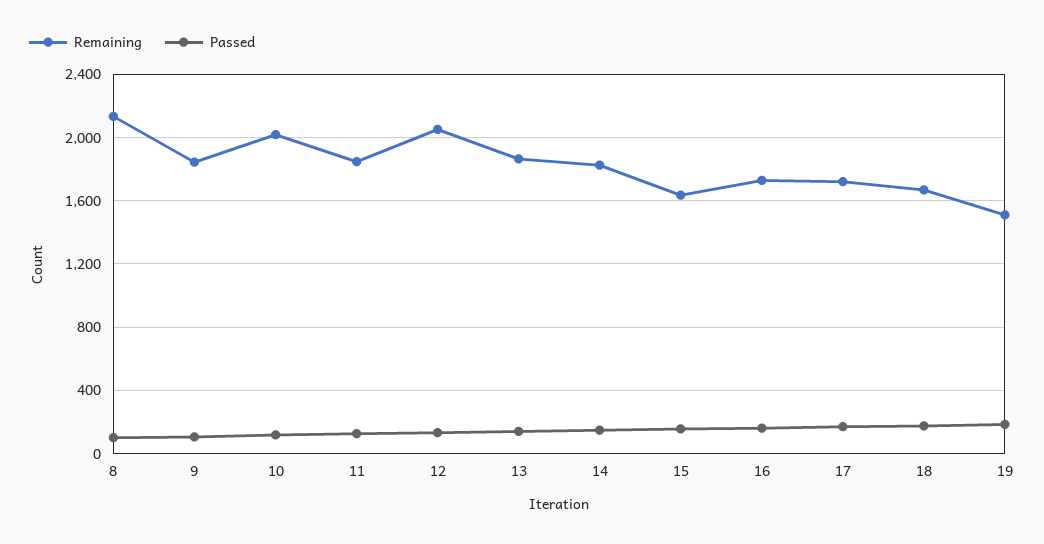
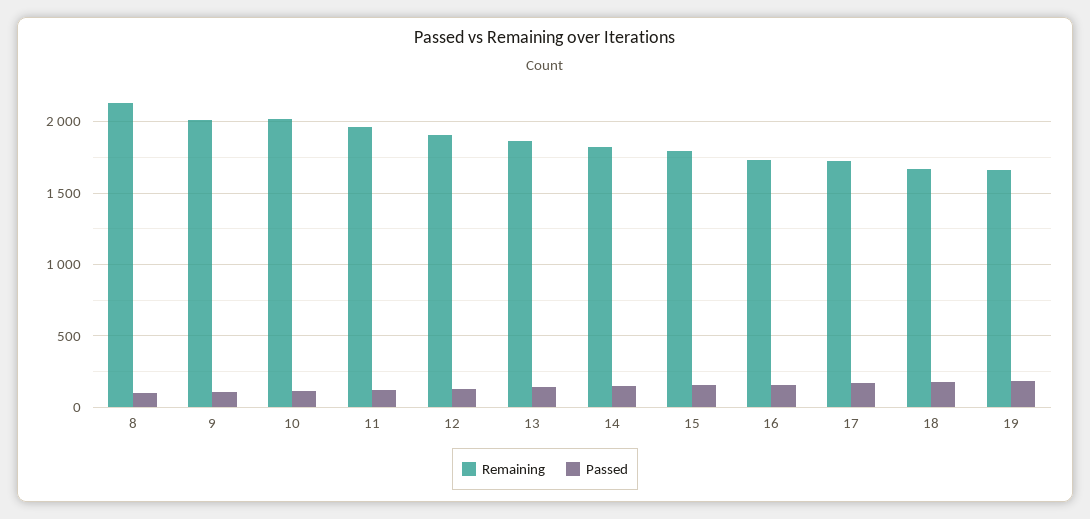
Remaining, 9: 1850 -> 2000
Remaining, 11: 1850 -> 1950
Remaining, 12: 2050 -> 1900
Remaining, 15: 1650 -> 1800
Remaining, 19: 1500 -> 1650

